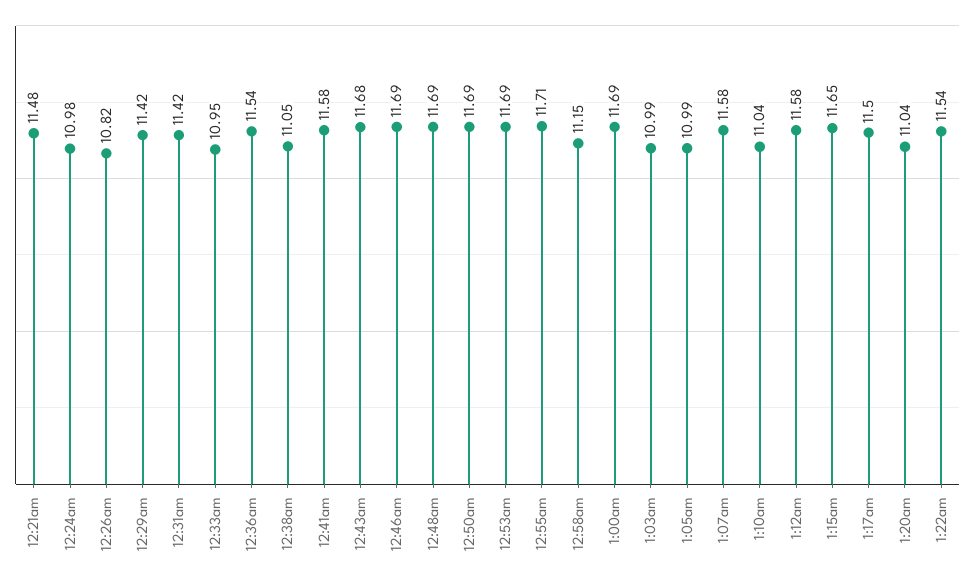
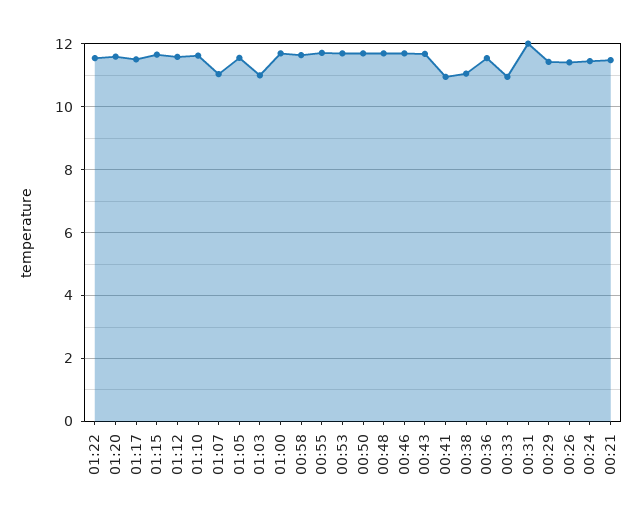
12:24am: 10.98 -> 11.4
12:26am: 10.82 -> 11.4
12:31am: 11.42 -> 12
12:41am: 11.58 -> 11
12:58am: 11.15 -> 11.6
1:05am: 10.99 -> 11.6
1:07am: 11.58 -> 11
1:10am: 11.04 -> 11.6
1:20am: 11.04 -> 11.6

